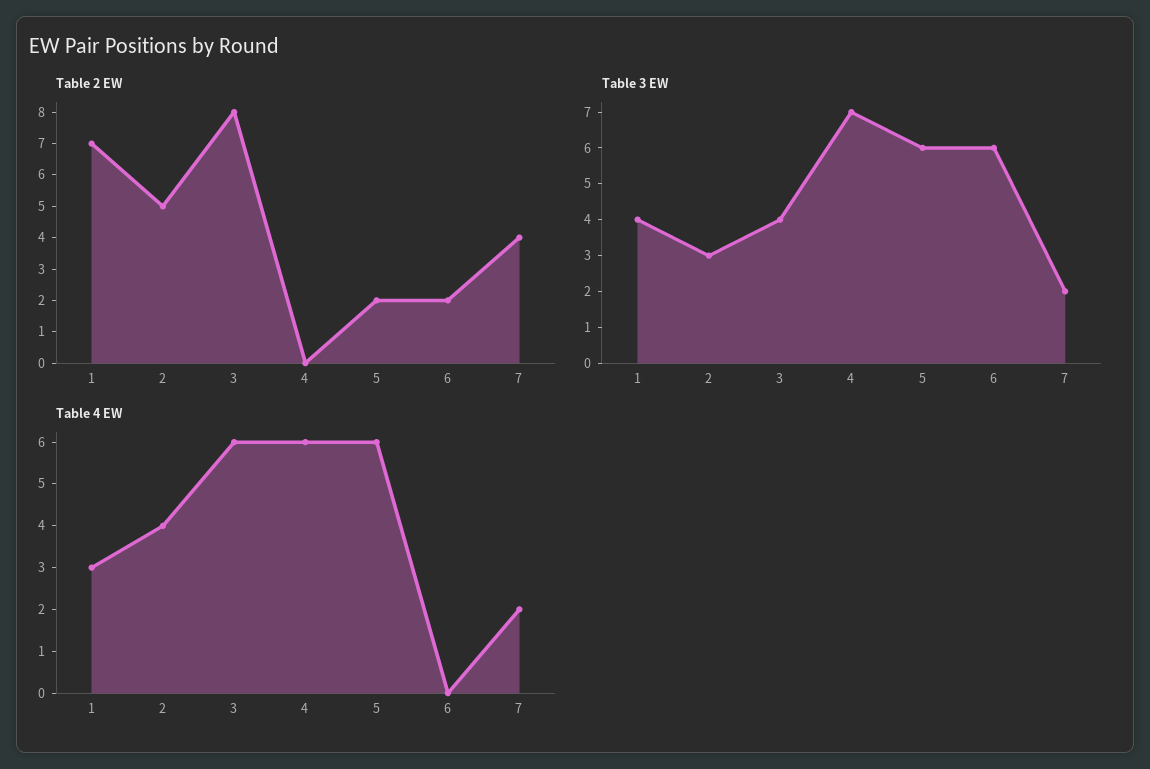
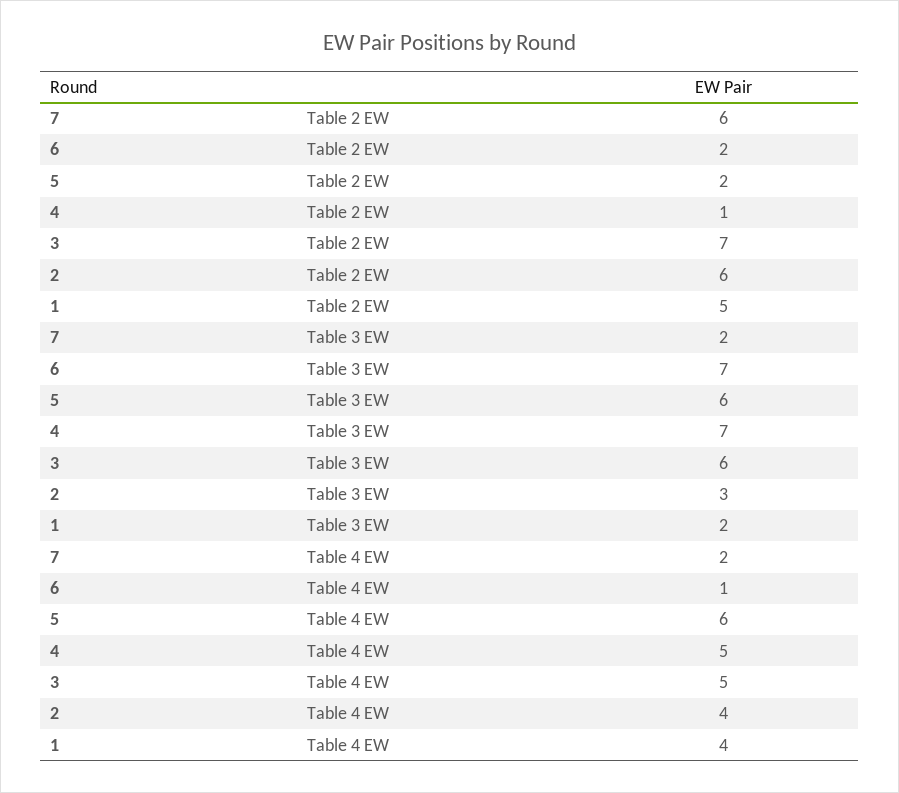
Table 2 EW, 1: 7 -> 5
Table 2 EW, 2: 5 -> 6
Table 2 EW, 3: 8 -> 7
Table 2 EW, 4: 0 -> 1
Table 2 EW, 7: 4 -> 6
Table 3 EW, 1: 4 -> 2
Table 3 EW, 3: 4 -> 6
Table 3 EW, 6: 6 -> 7
Table 4 EW, 1: 3 -> 4
Table 4 EW, 3: 6 -> 5
Table 4 EW, 4: 6 -> 5
Table 4 EW, 6: 0 -> 1

